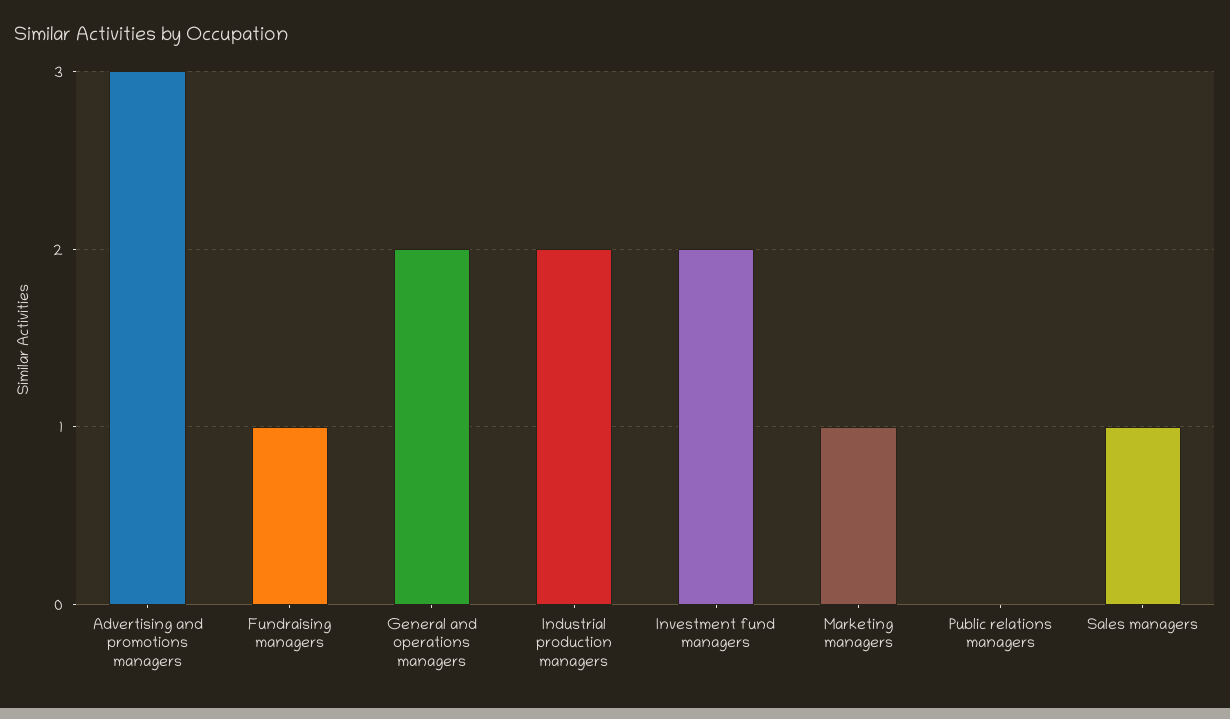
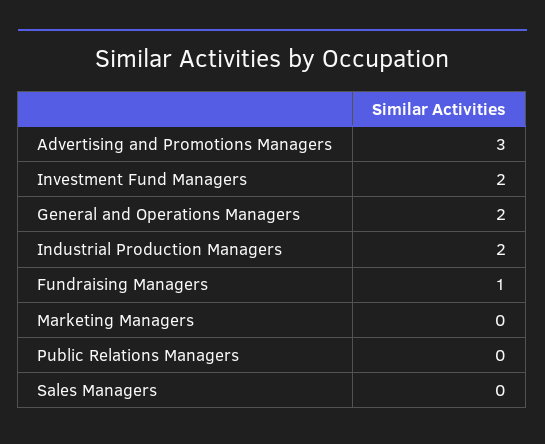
Marketing managers: 1 -> 0
Sales managers: 1 -> 0

